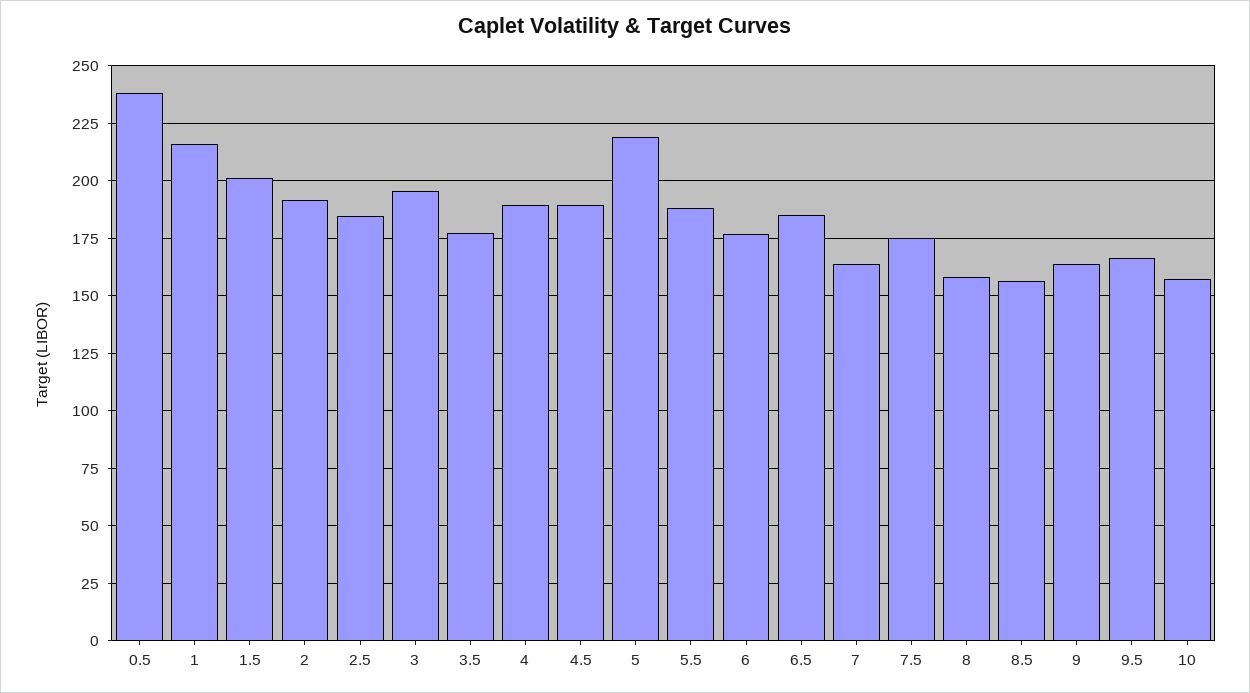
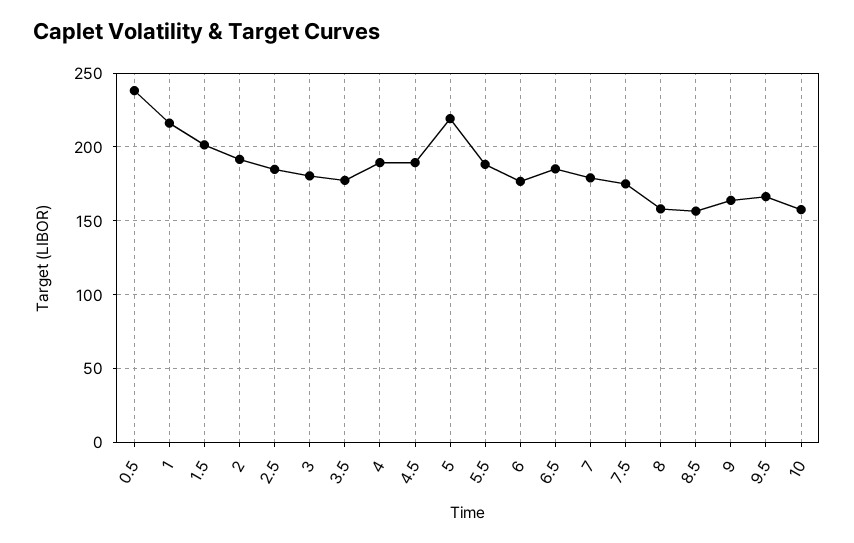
3: 195 -> 180
7: 165 -> 180

